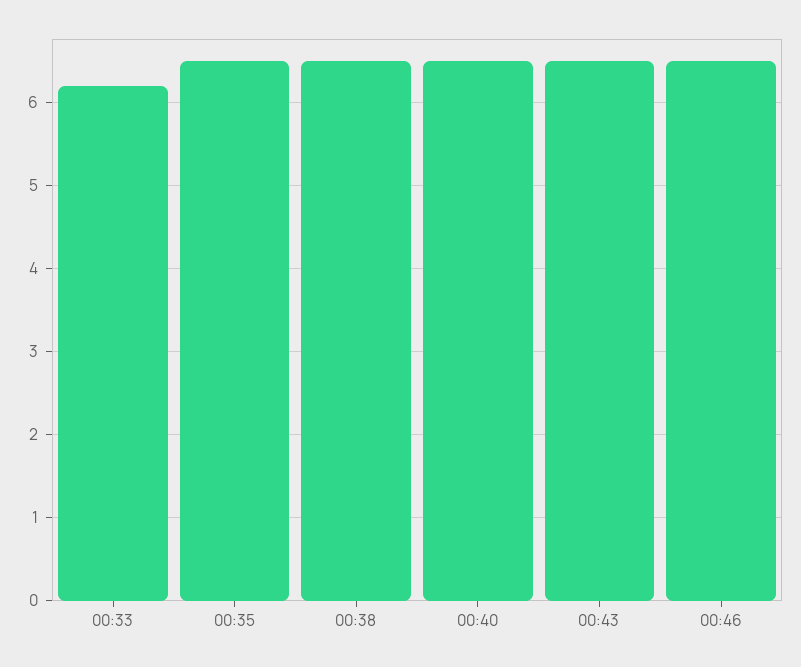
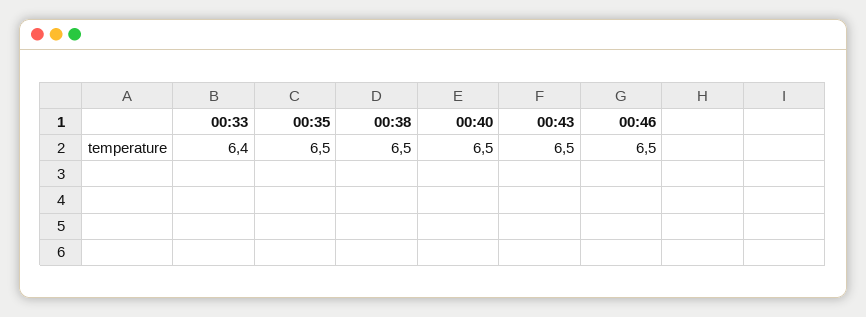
00:33: 6.2 -> 6.4

